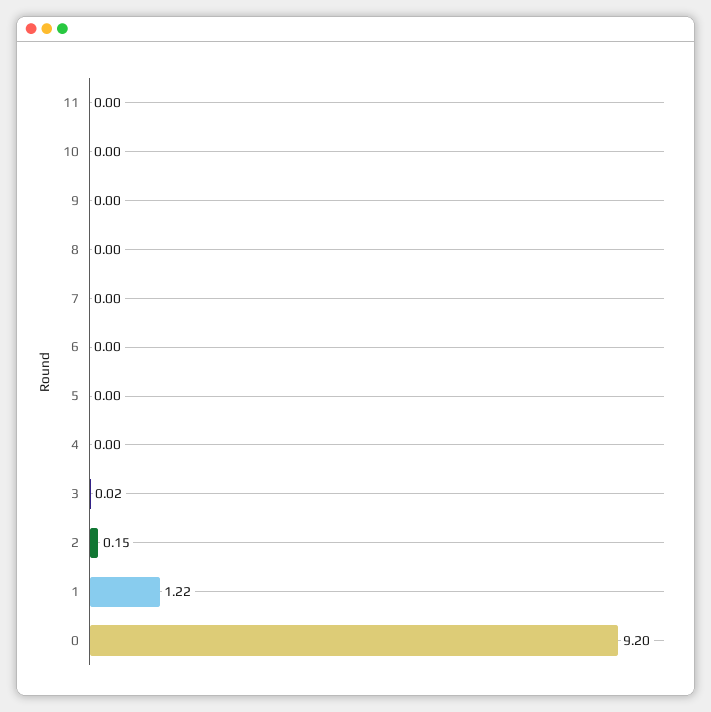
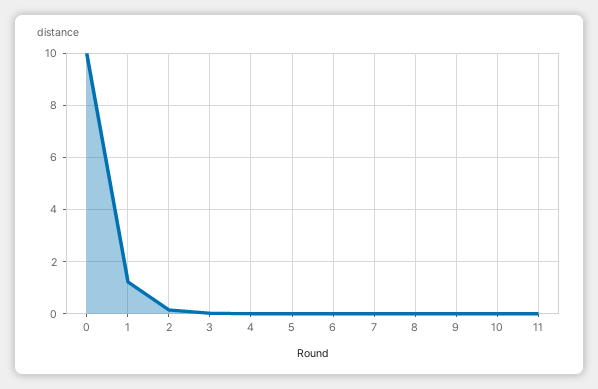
0: 9.2 -> 10

